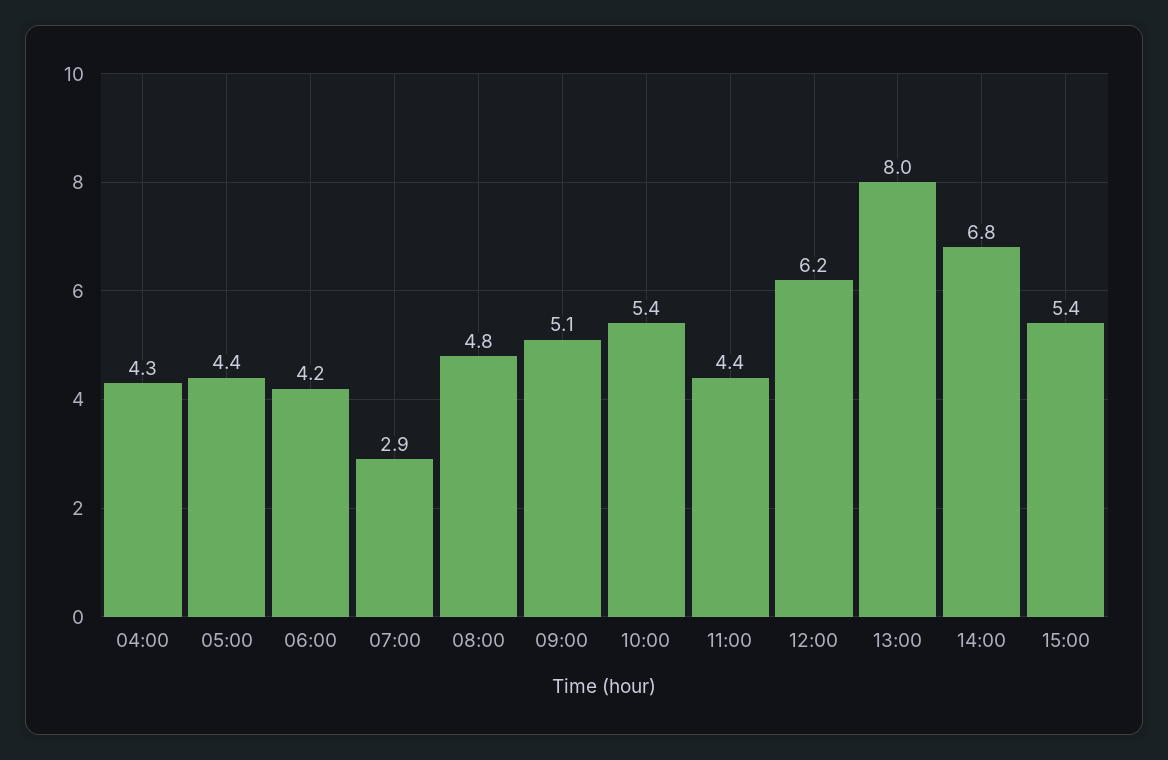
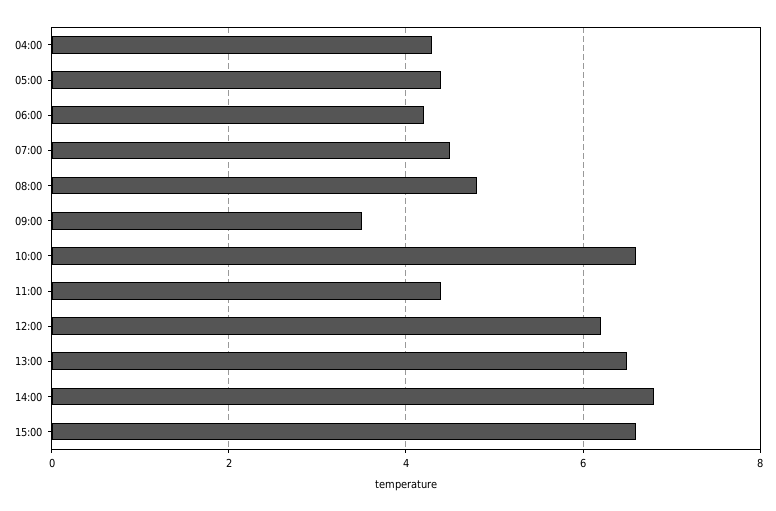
07:00: 2.9 -> 4.5
09:00: 5.1 -> 3.5
10:00: 5.4 -> 6.5
13:00: 8 -> 6.5
15:00: 5.4 -> 6.5

